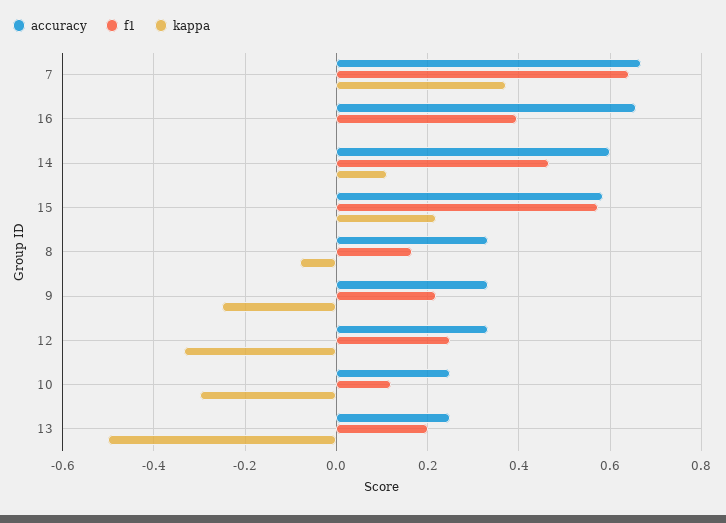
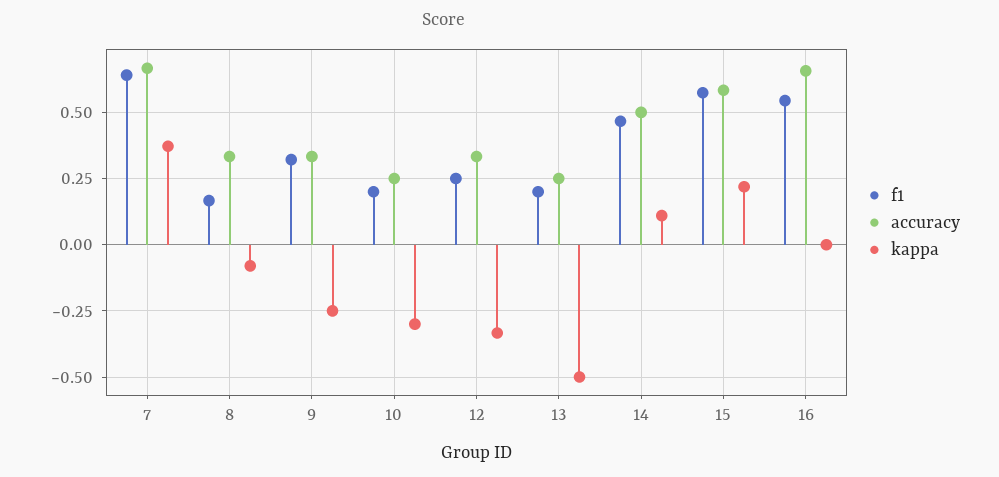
f1, 16: 0.4 -> 0.55
accuracy, 14: 0.6 -> 0.5
f1, 9: 0.22 -> 0.325
f1, 10: 0.12 -> 0.2

